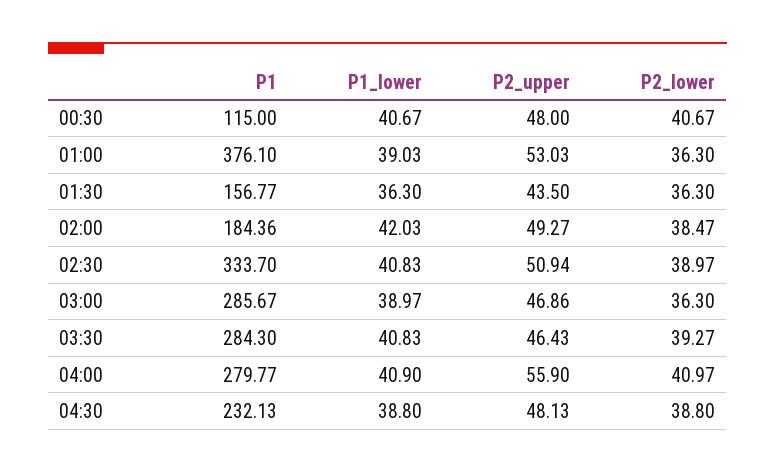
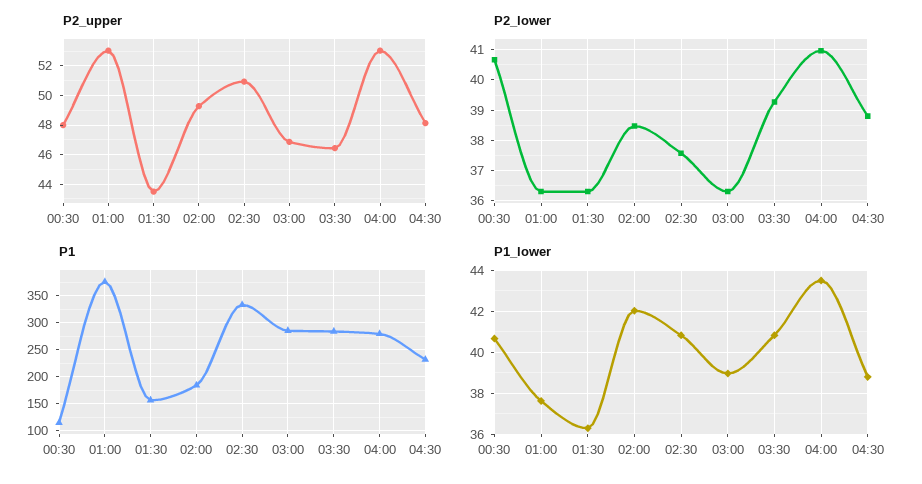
P1_lower, 01:00: 39.03 -> 37.5
P2_lower, 02:30: 38.97 -> 37.6
P1_lower, 04:00: 40.9 -> 43.5
P2_upper, 04:00: 55.9 -> 53

